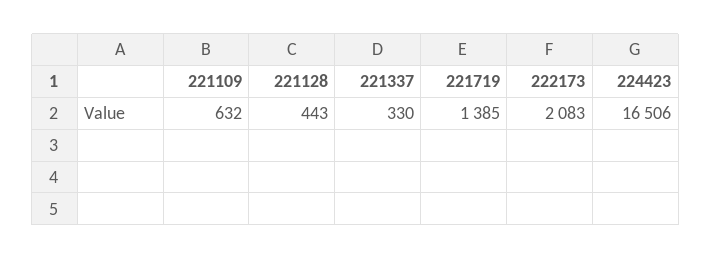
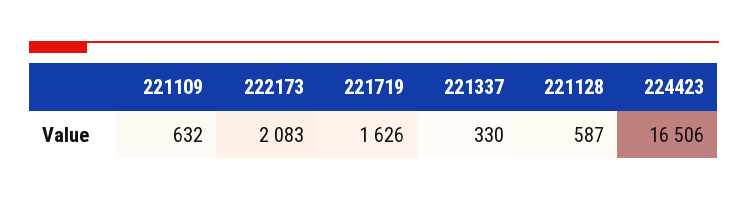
221128: 443 -> 587
221719: 1385 -> 1626

